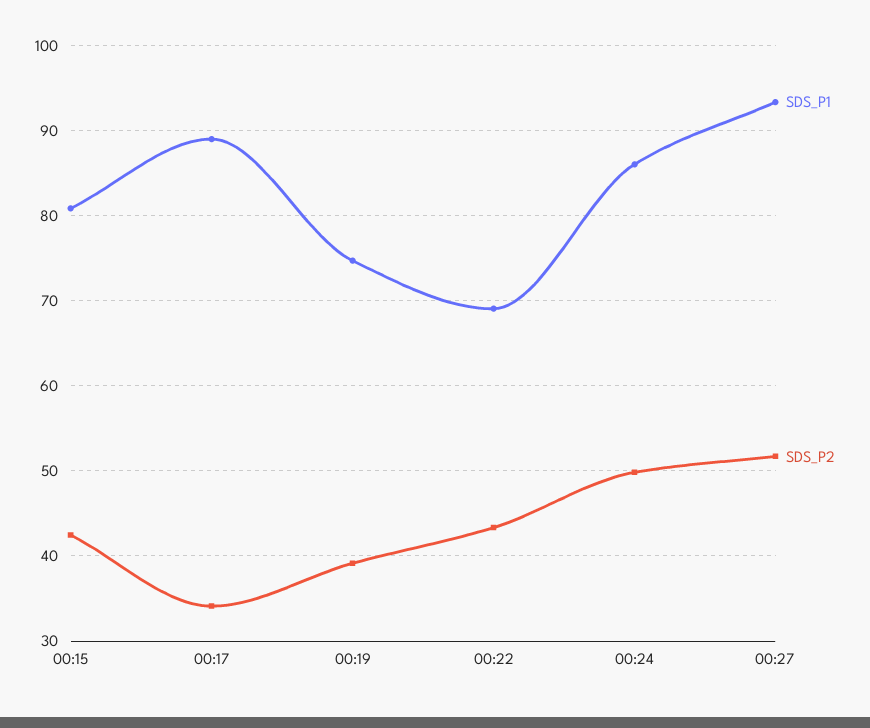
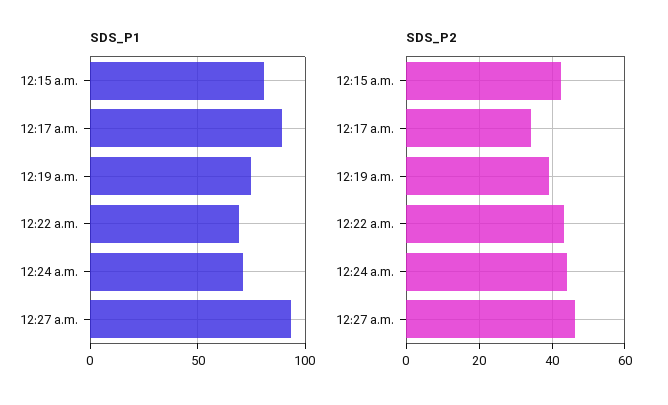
SDS_P1, 00:24: 86 -> 70
SDS_P2, 00:24: 50 -> 44
SDS_P2, 00:27: 52 -> 46

